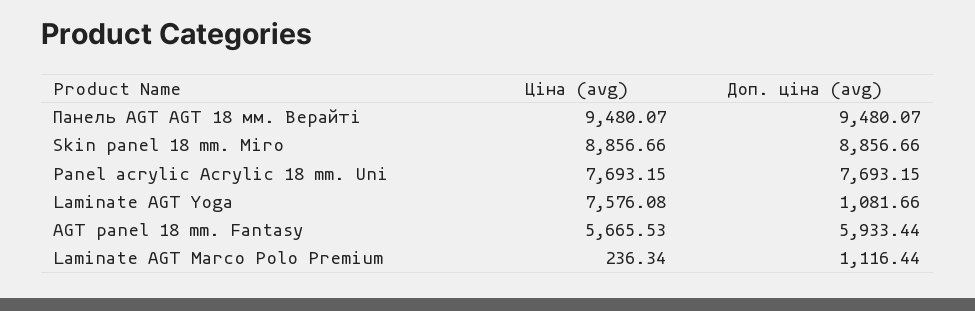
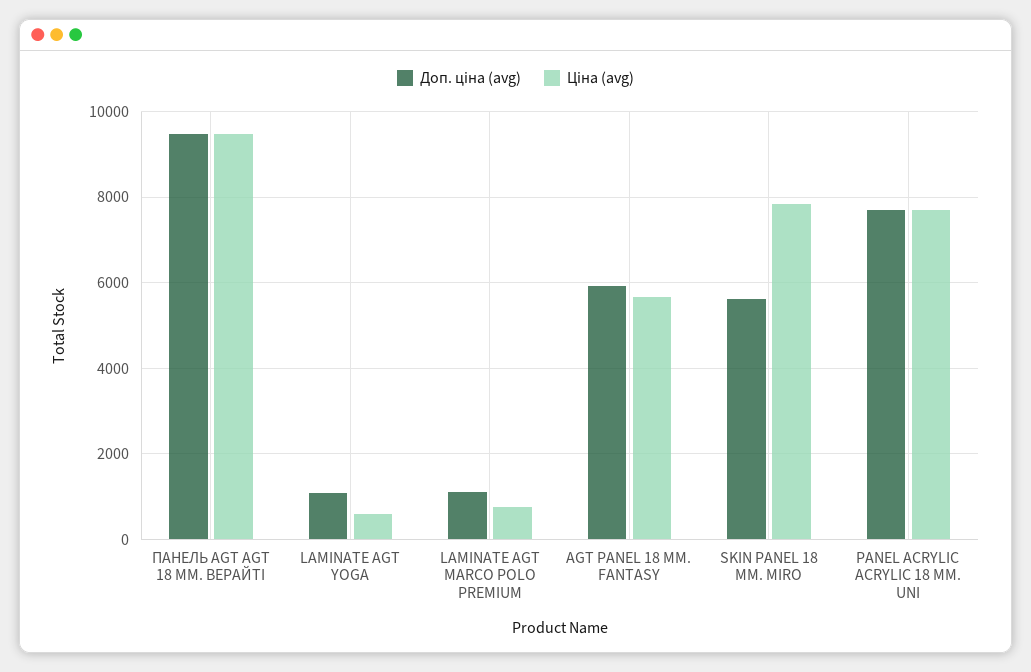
Ціна (avg), Skin panel 18 mm. Miro: 8856.66 -> 7800
Доп. ціна (avg), Skin panel 18 mm. Miro: 8856.66 -> 5600
Ціна (avg), Laminate AGT Yoga: 7576.08 -> 600
Ціна (avg), Laminate AGT Marco Polo Premium: 236.34 -> 800

